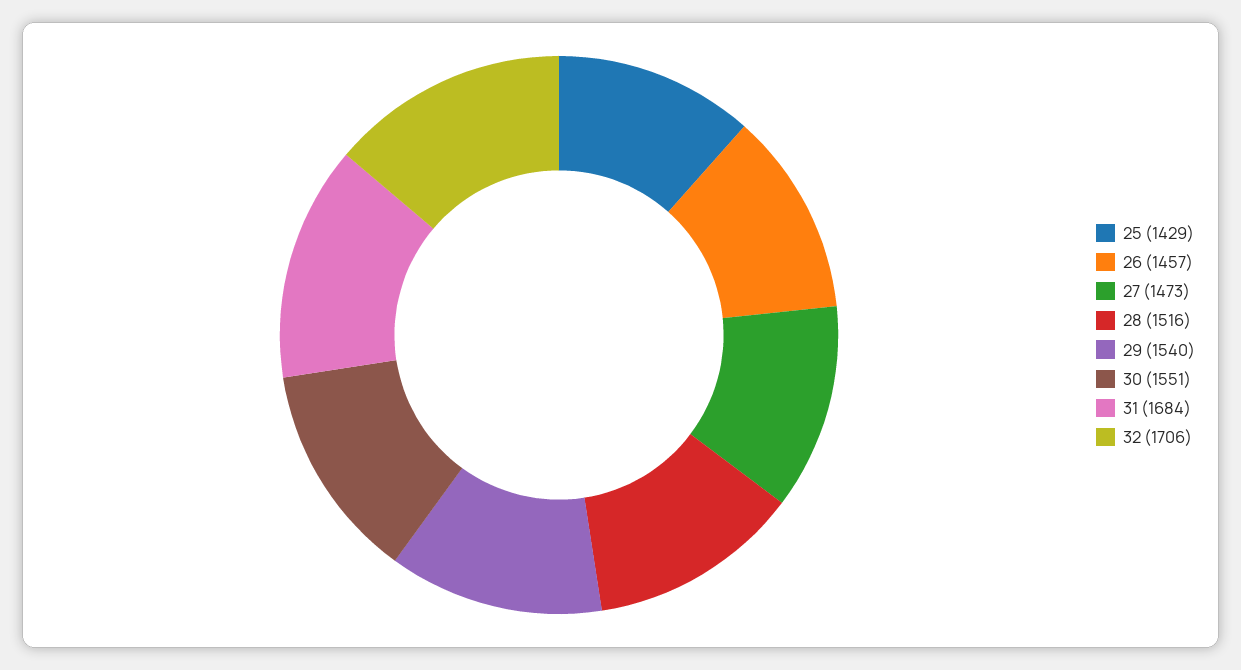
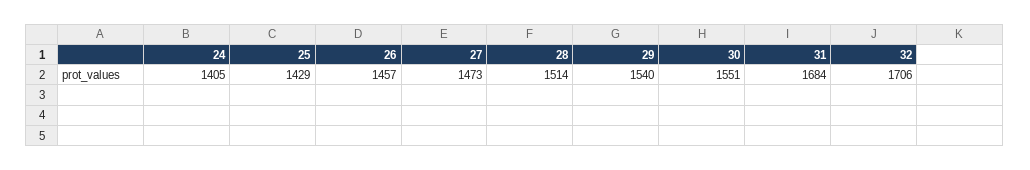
28: 1516 -> 1514
24: none -> 1405

